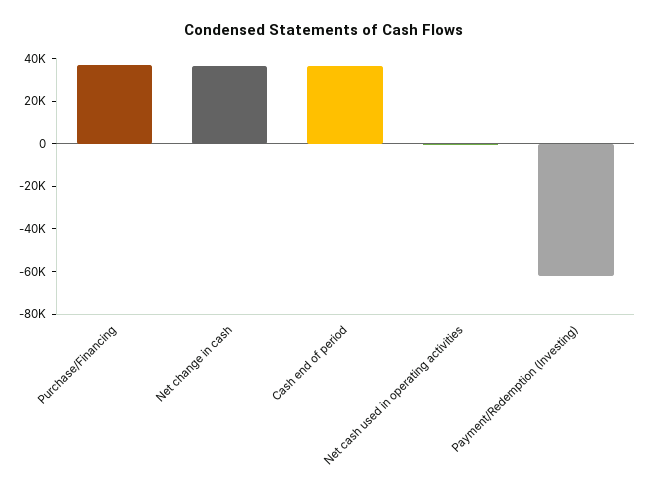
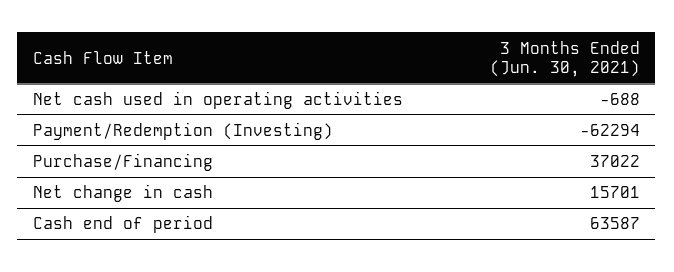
Net change in cash: 35000 -> 15701
Cash end of period: 35000 -> 63587

